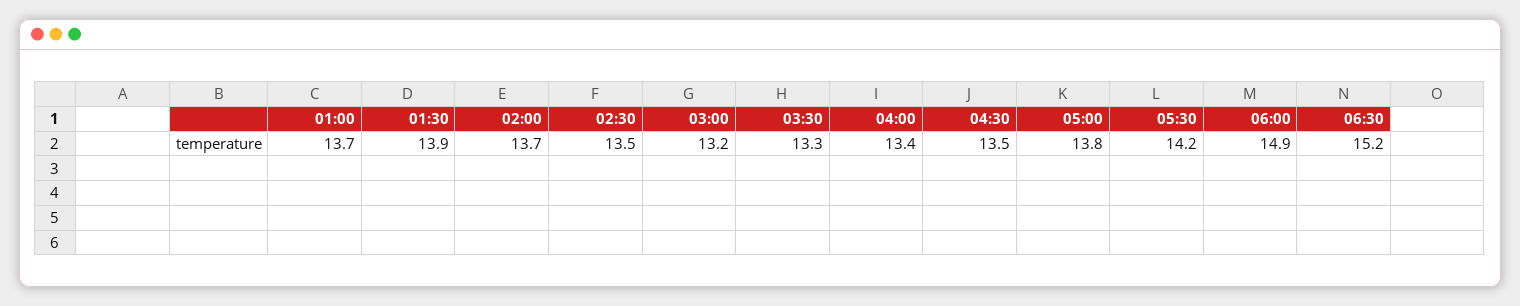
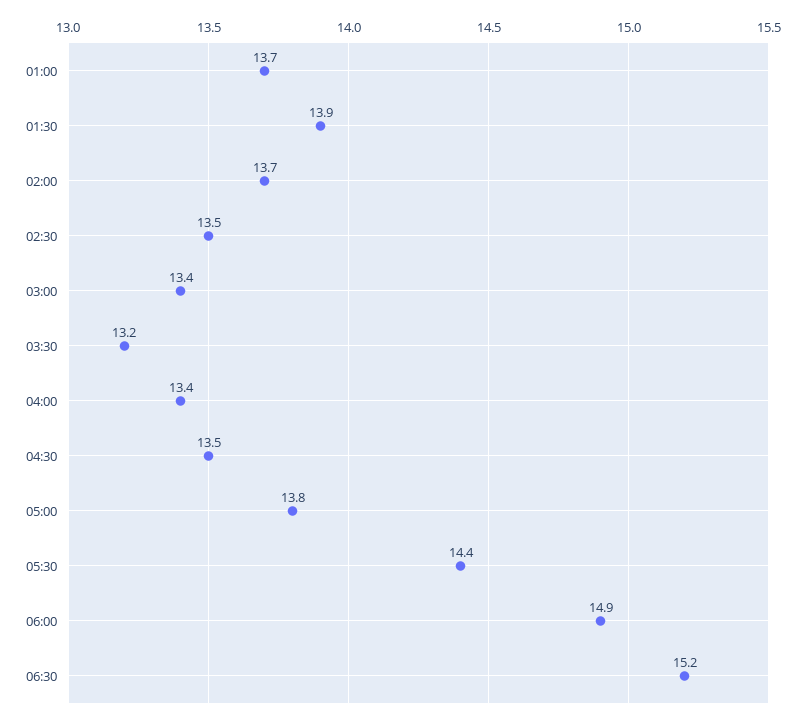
03:00: 13.2 -> 13.4
03:30: 13.3 -> 13.2
05:30: 14.2 -> 14.4

